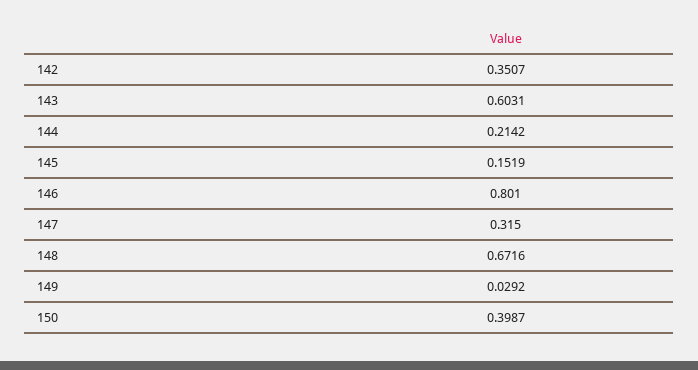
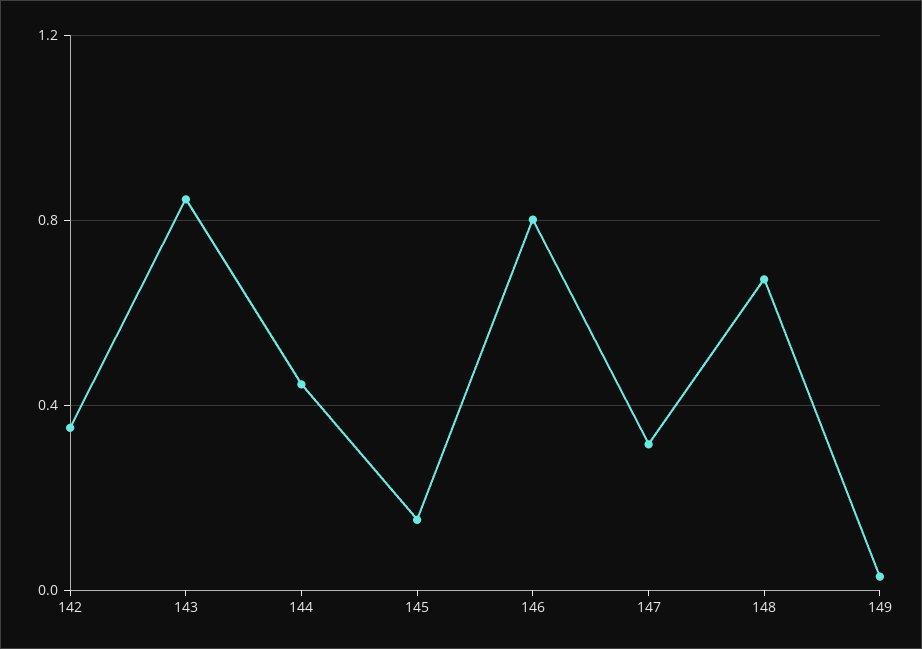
143: 0.6031 -> 0.85
144: 0.2142 -> 0.45
150: 0.3987 -> none

